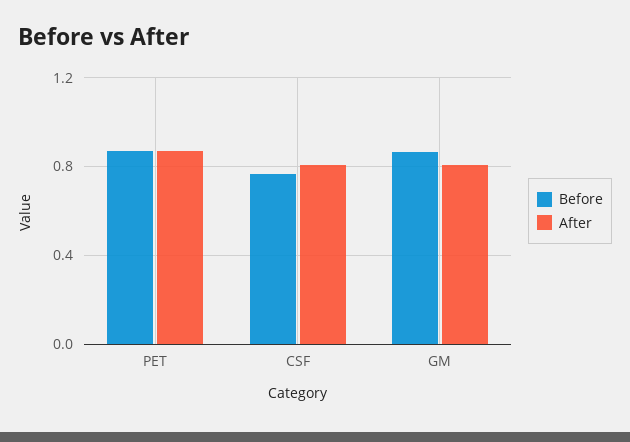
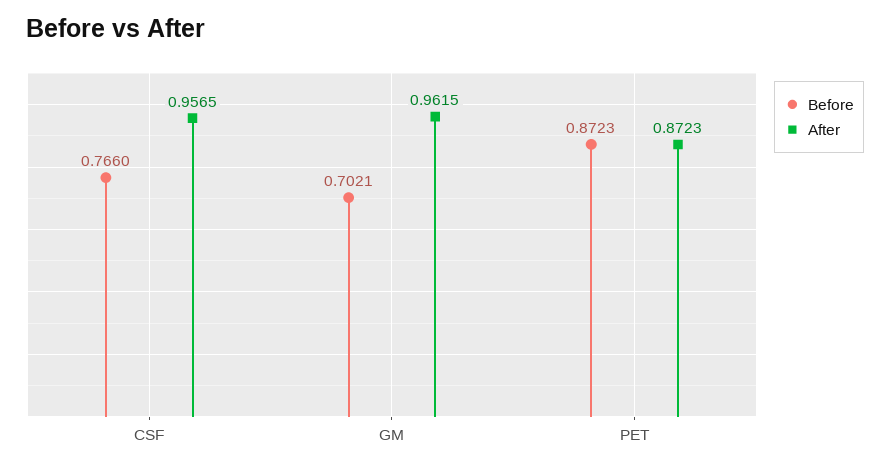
After, CSF: 0.8 -> 0.9565
Before, GM: 0.85 -> 0.7021
After, GM: 0.8 -> 0.9615

